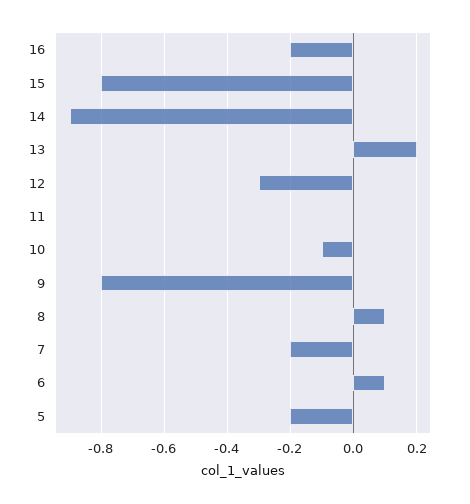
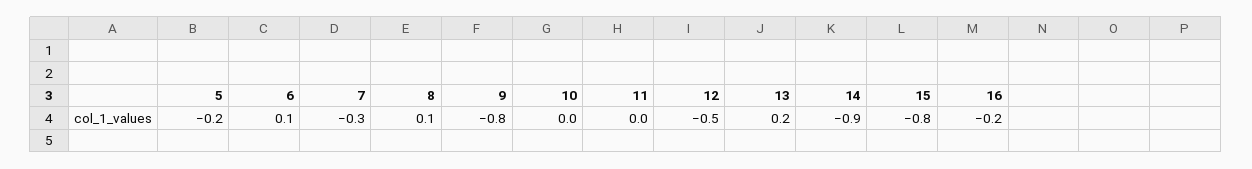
12: -0.3 -> -0.5
10: -0.1 -> 0
7: -0.2 -> -0.3

